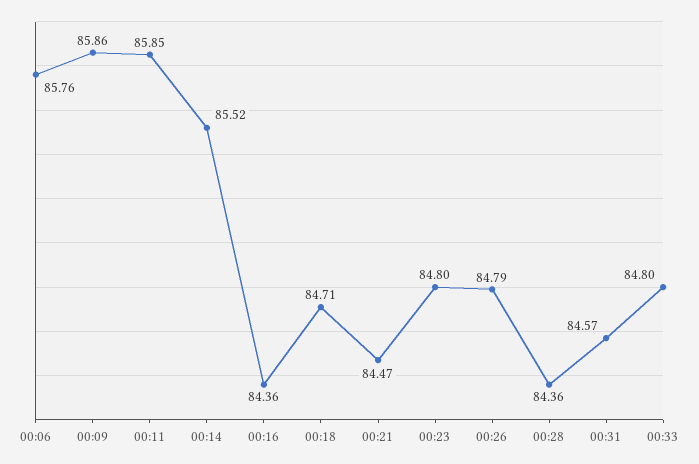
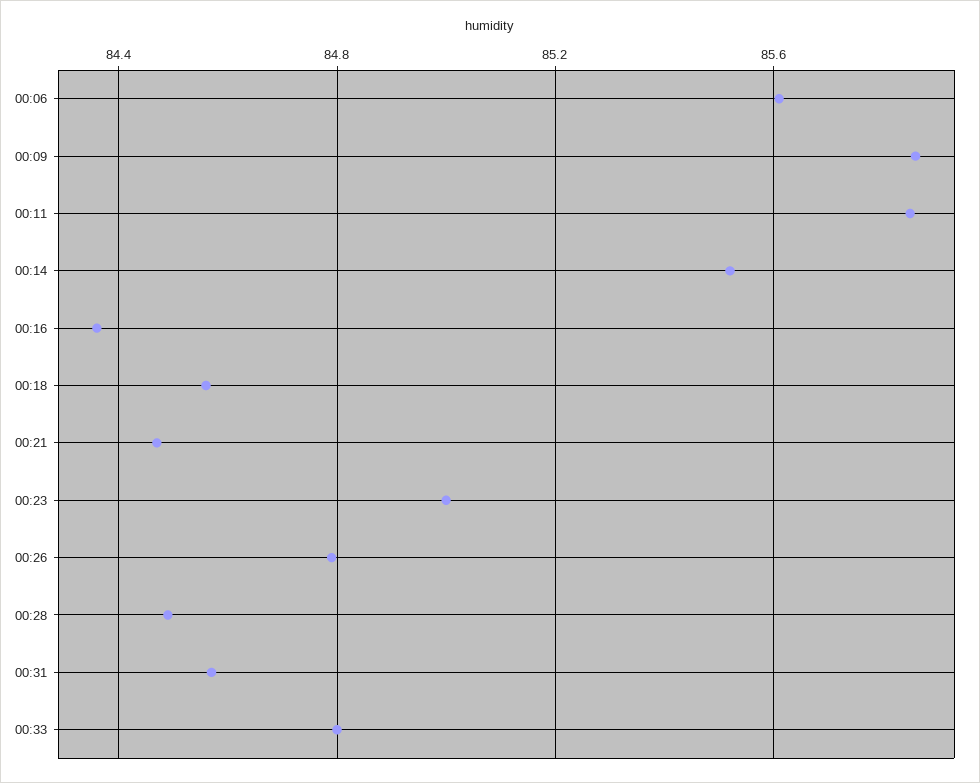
00:06: 85.76 -> 85.6
00:18: 84.71 -> 84.55
00:23: 84.8 -> 85
00:28: 84.36 -> 84.5

